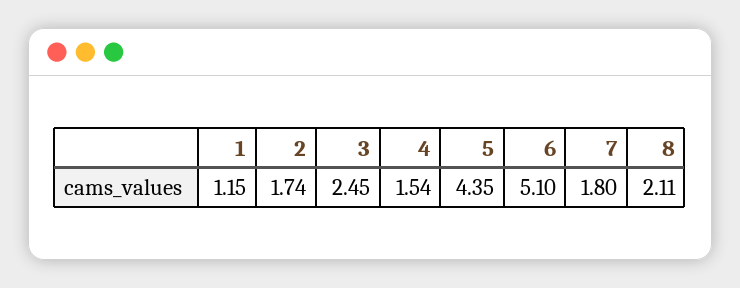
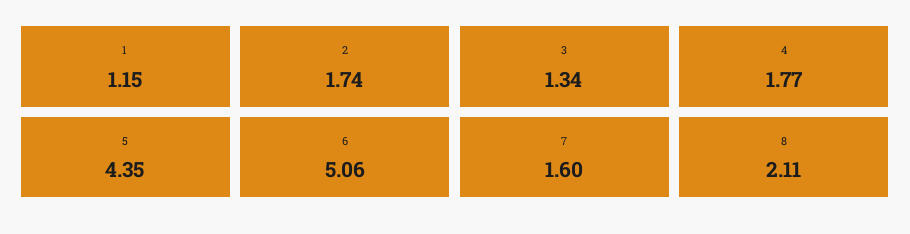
3: 2.45 -> 1.34
4: 1.54 -> 1.77
6: 5.1 -> 5.06
7: 1.8 -> 1.6

